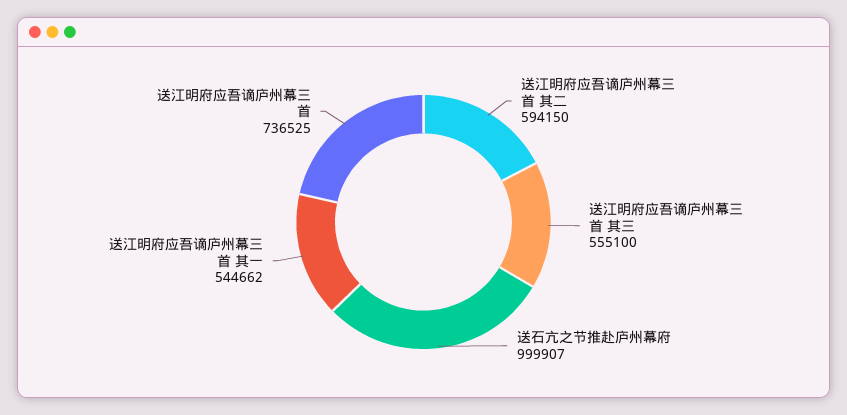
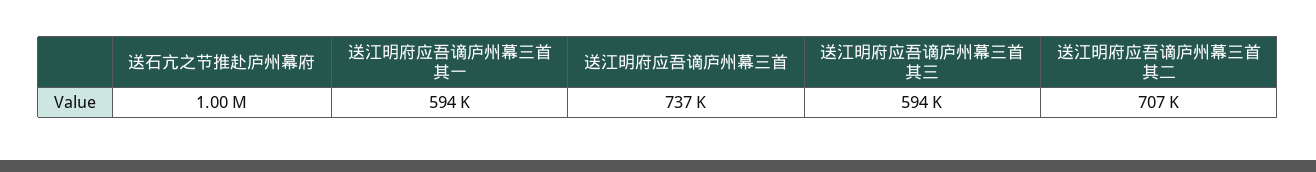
送江明府应吾谪庐州幕三首 其二: 594150 -> 707000
送江明府应吾谪庐州幕三首 其三: 555100 -> 594000
送江明府应吾谪庐州幕三首 其一: 544662 -> 594000

